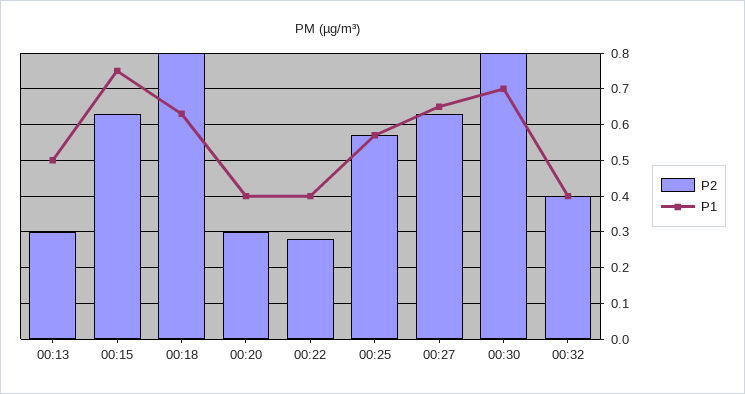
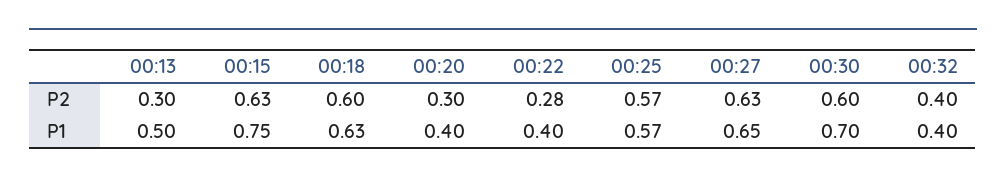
P2, 00:18: 0.8 -> 0.6
P2, 00:30: 0.8 -> 0.6

